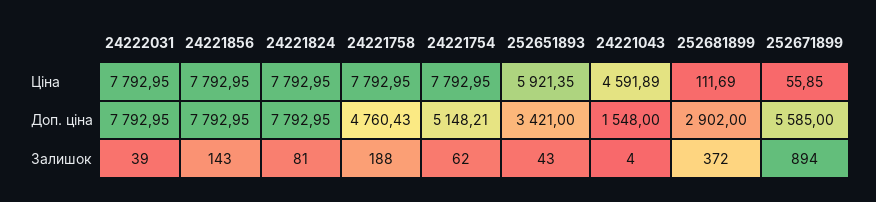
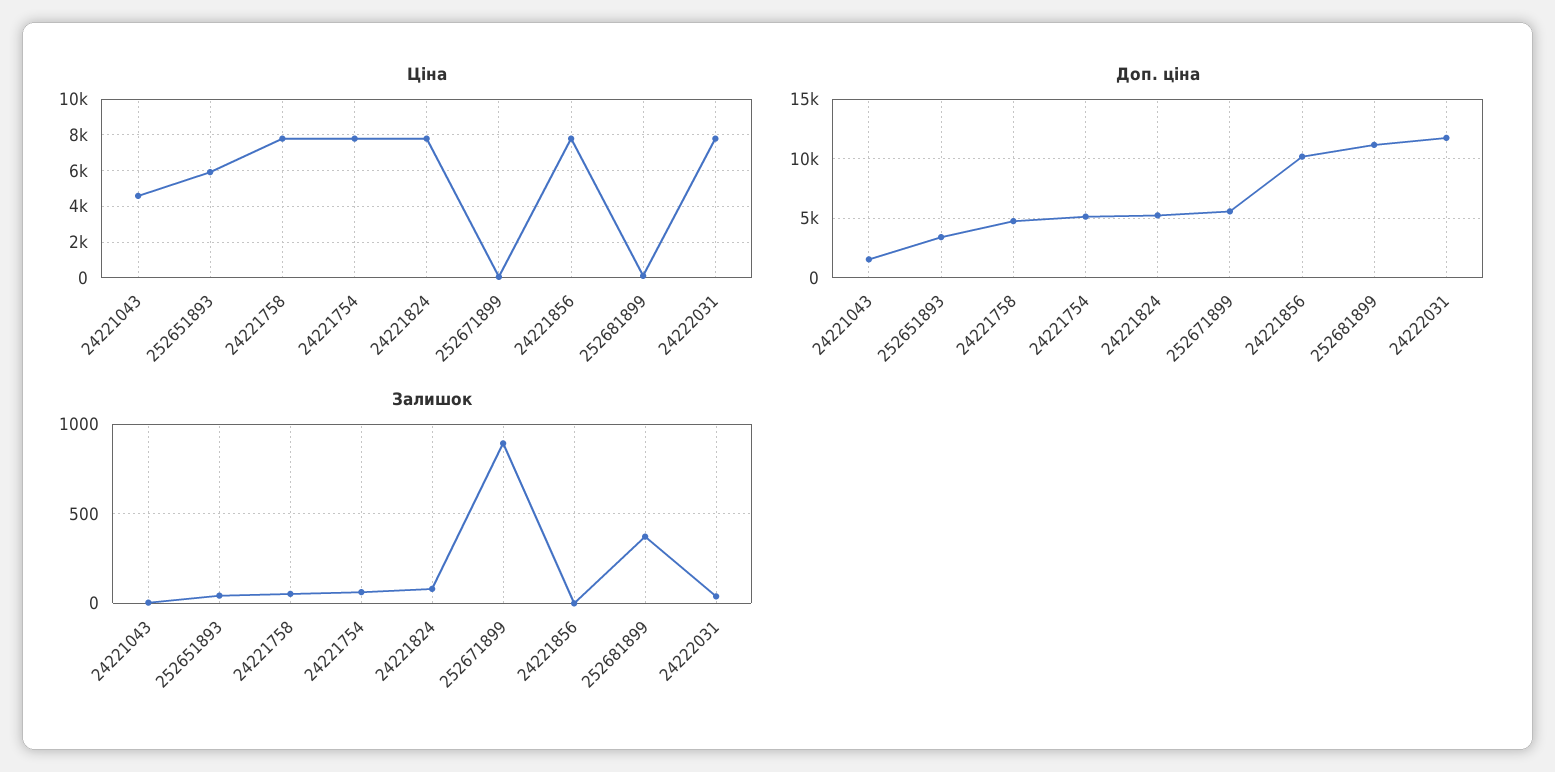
Доп. ціна, 24222031: 7792.95 -> 12000
Доп. ціна, 24221856: 7792.95 -> 10000
Доп. ціна, 24221824: 7792.95 -> 5000
Доп. ціна, 252681899: 2902 -> 11000
Залишок, 24221856: 143 -> 0
Залишок, 24221758: 188 -> 50

